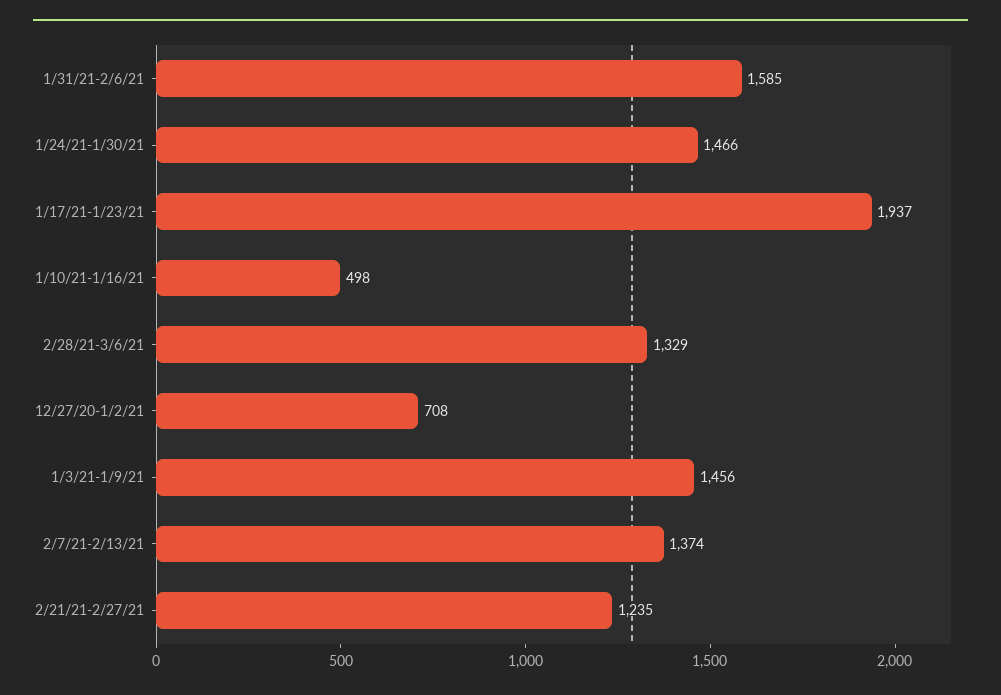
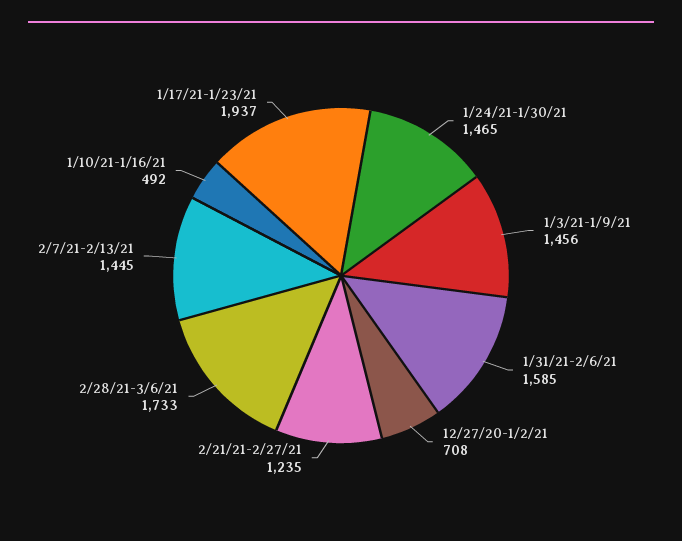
1/24/21-1/30/21: 1466 -> 1465
1/10/21-1/16/21: 498 -> 492
2/28/21-3/6/21: 1329 -> 1733
2/7/21-2/13/21: 1374 -> 1445

